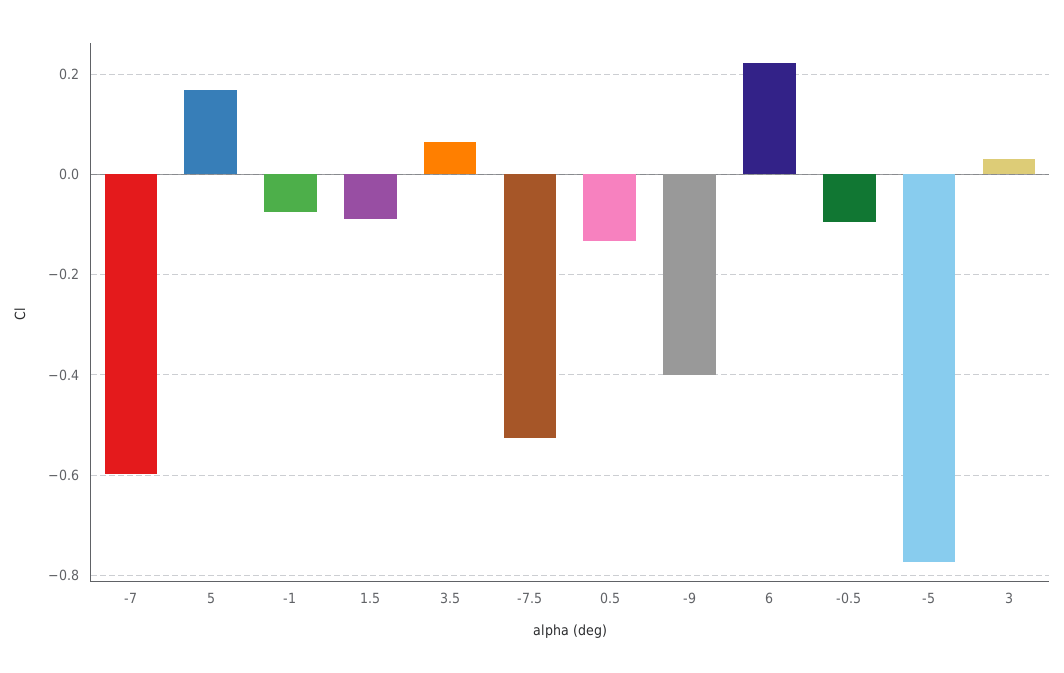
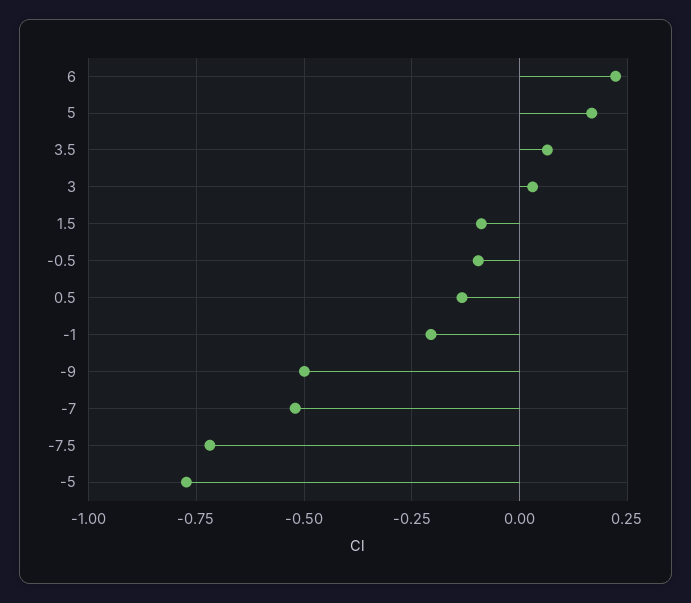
-7: -0.6 -> -0.525
-1: -0.08 -> -0.2
-7.5: -0.52 -> -0.725
-9: -0.4 -> -0.5

